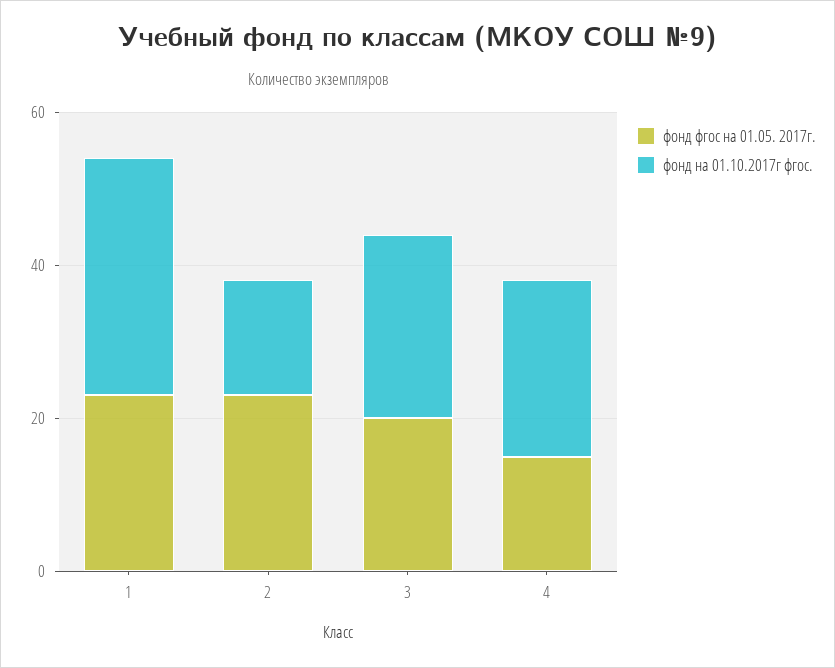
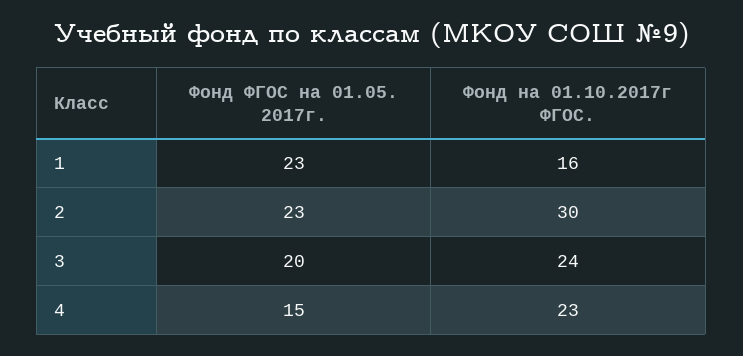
фонд на 01.10.2017г фгос., 1: 30 -> 16
фонд на 01.10.2017г фгос., 2: 15 -> 30

